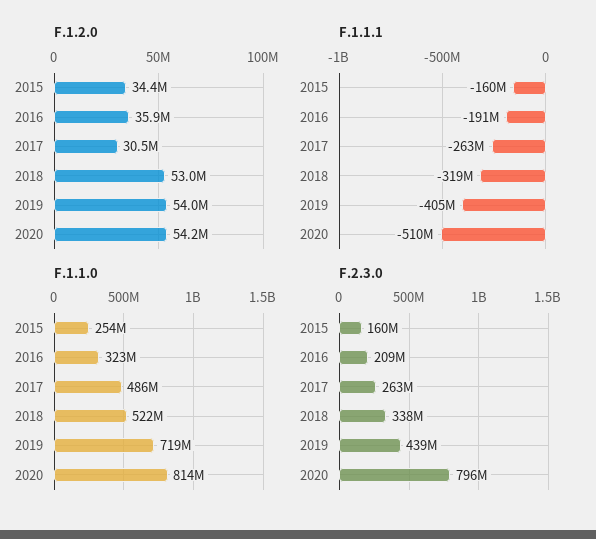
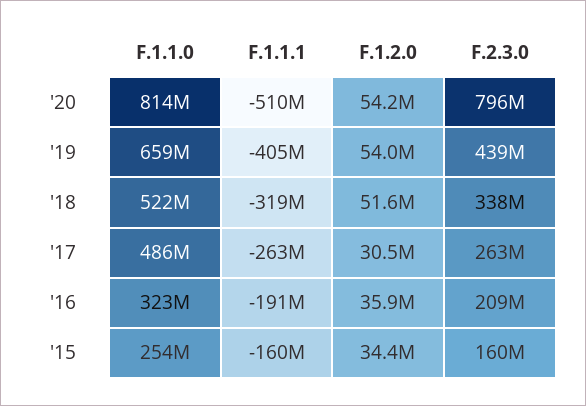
F.1.2.0, 2018: 53000000 -> 51600000
F.1.1.0, 2019: 719000000 -> 659000000

